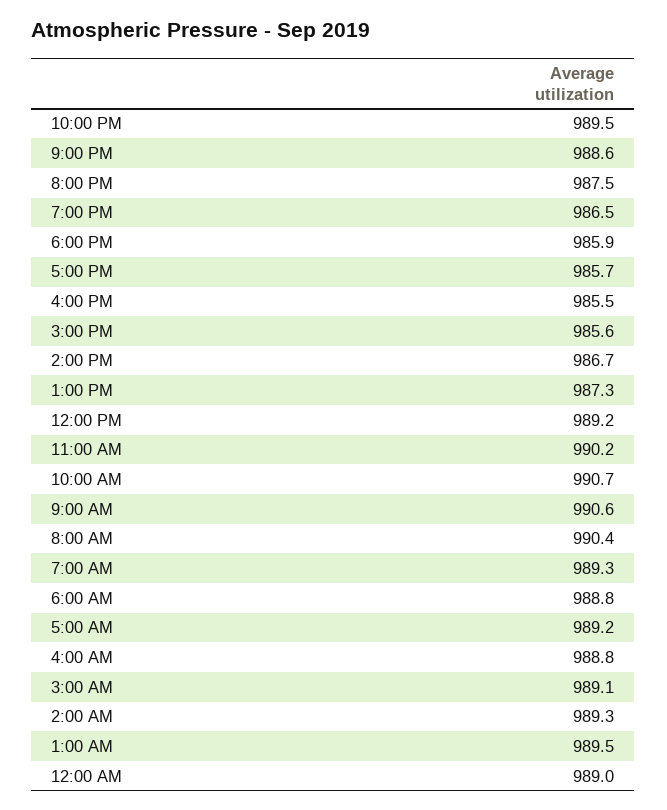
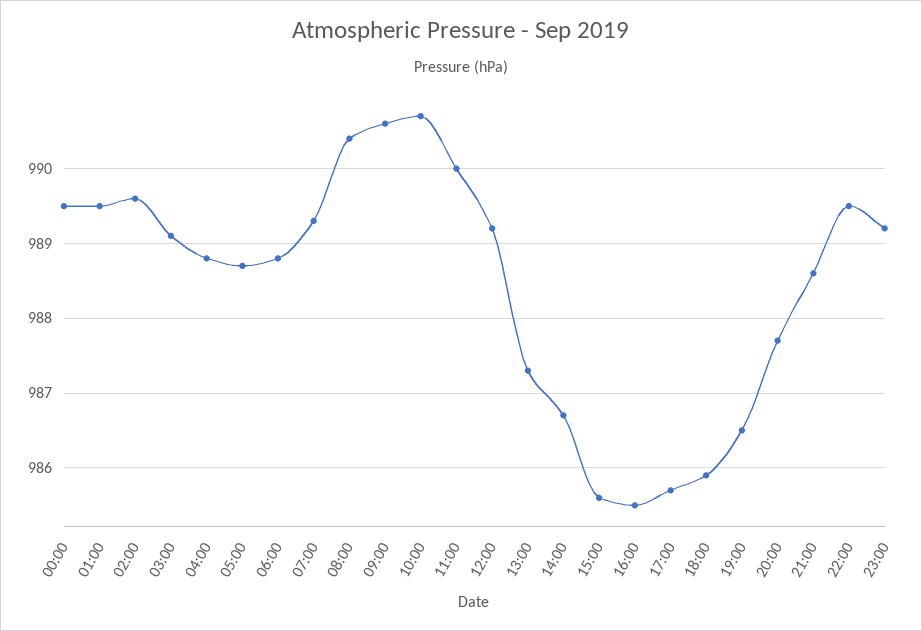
8:00 PM: 987.5 -> 987.7
11:00 AM: 990.2 -> 990
5:00 AM: 989.2 -> 988.7
2:00 AM: 989.3 -> 989.6
12:00 AM: 989 -> 989.5
23:00: none -> 989.2

